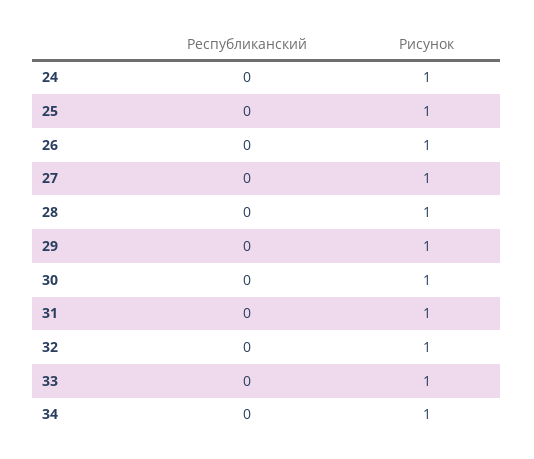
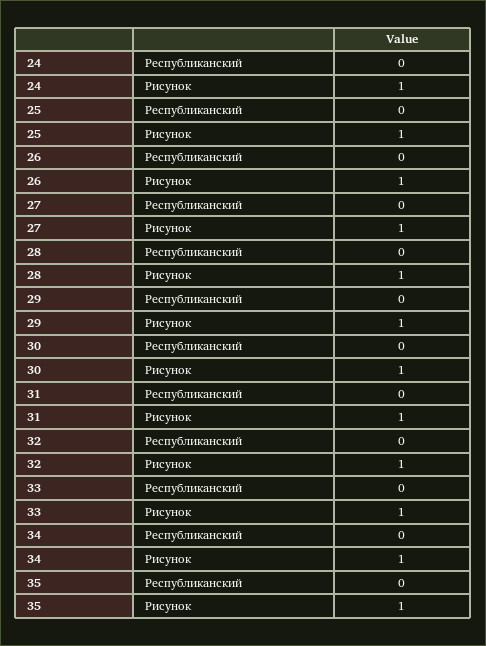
Республиканский, 35: none -> 0
Рисунок, 35: none -> 1

